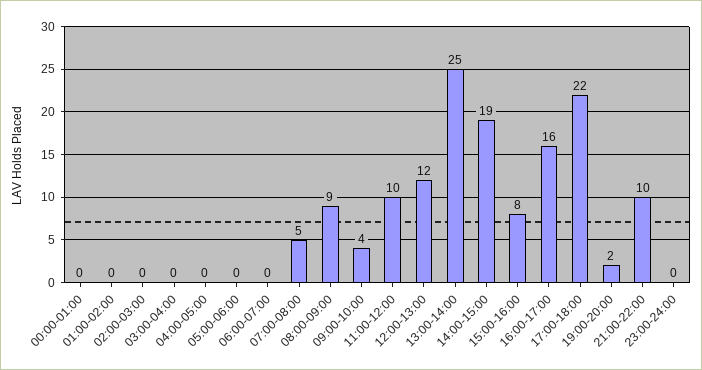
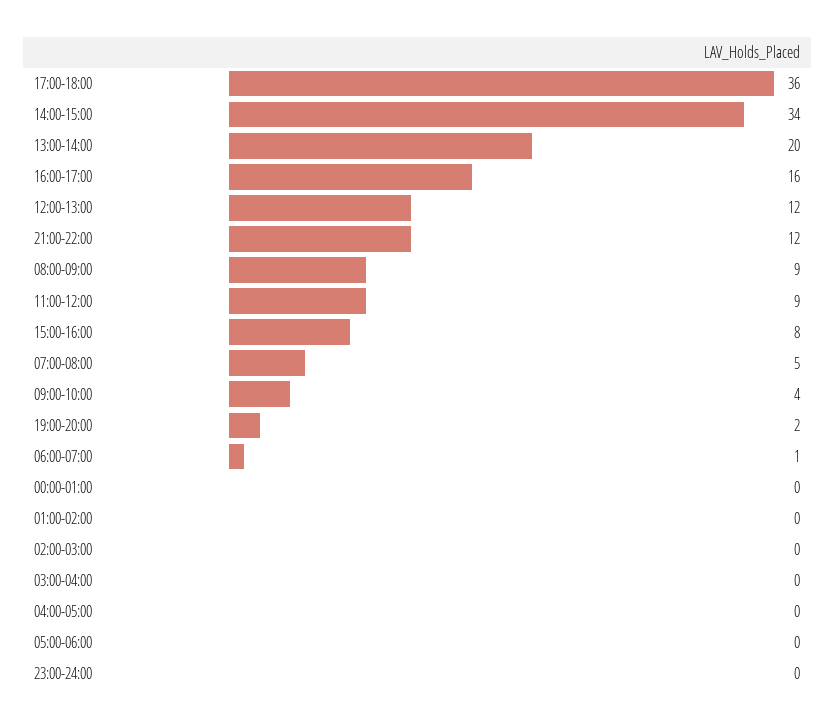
06:00-07:00: 0 -> 1
11:00-12:00: 10 -> 9
13:00-14:00: 25 -> 20
14:00-15:00: 19 -> 34
17:00-18:00: 22 -> 36
21:00-22:00: 10 -> 12

